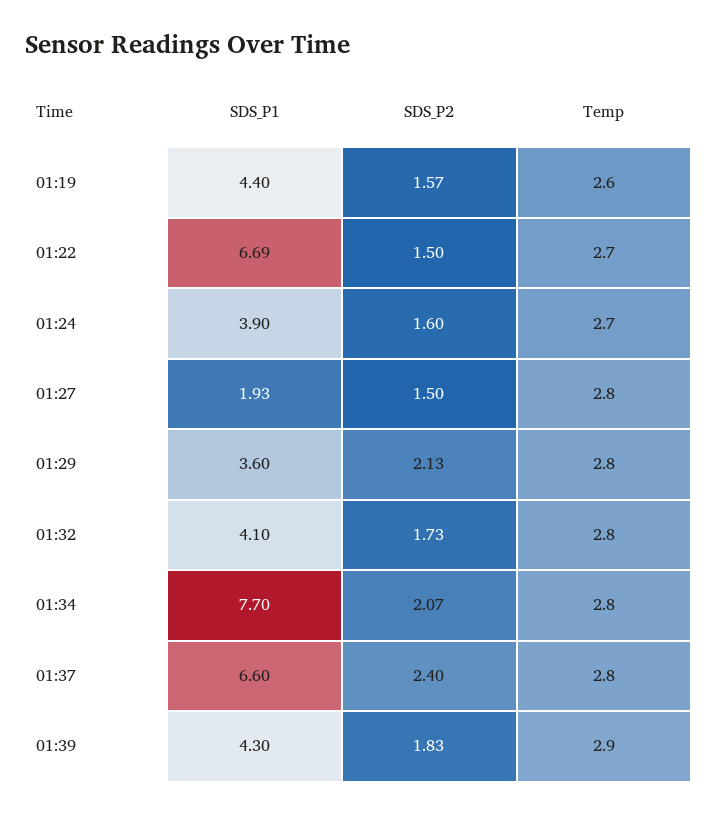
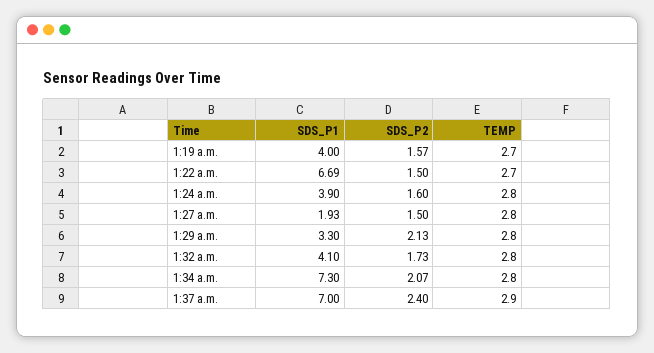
SDS_P1, 01:19: 4.4 -> 4
Temp, 01:19: 2.6 -> 2.7
Temp, 01:24: 2.7 -> 2.8
SDS_P1, 01:29: 3.6 -> 3.3
SDS_P1, 01:34: 7.7 -> 7.3
SDS_P1, 01:37: 6.6 -> 7
Temp, 01:37: 2.8 -> 2.9
SDS_P1, 01:39: 4.3 -> none
SDS_P2, 01:39: 1.83 -> none
Temp, 01:39: 2.9 -> none

